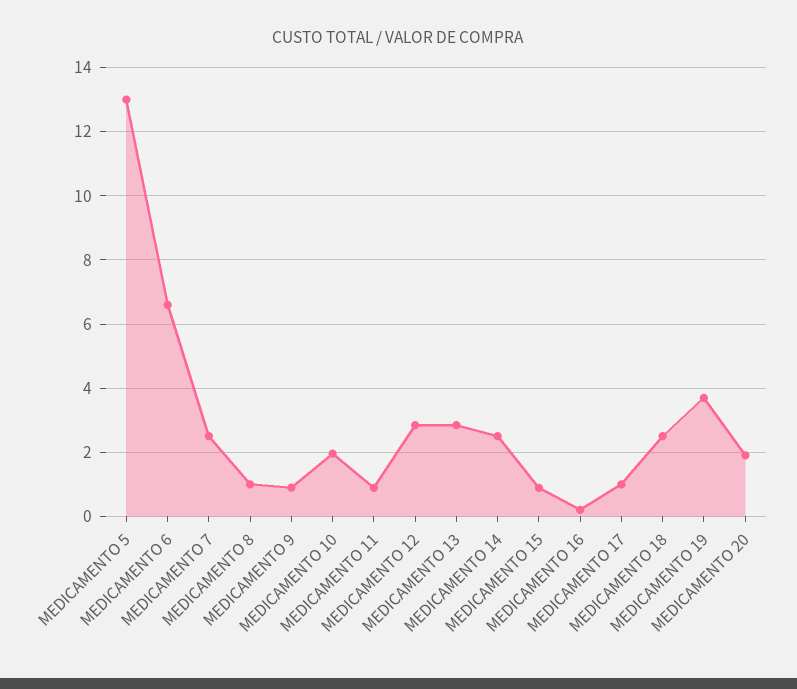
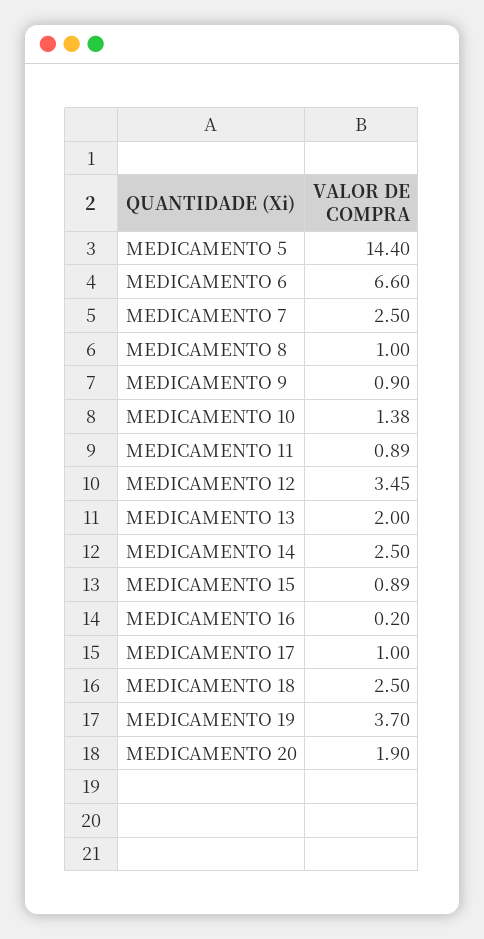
MEDICAMENTO 5: 13 -> 14.4
MEDICAMENTO 10: 2 -> 1.38
MEDICAMENTO 12: 2.8 -> 3.45
MEDICAMENTO 13: 2.8 -> 2

